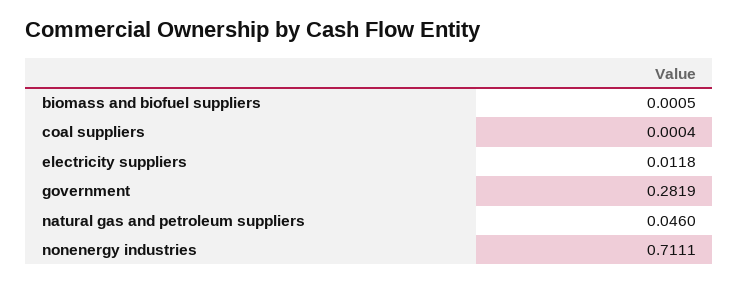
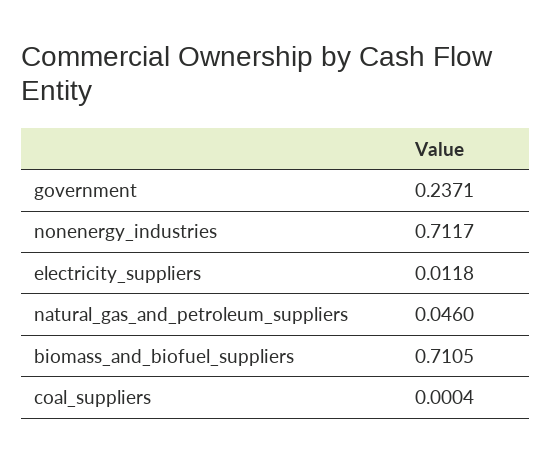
biomass and biofuel suppliers: 0.0005 -> 0.7105
government: 0.2819 -> 0.2371
nonenergy industries: 0.7111 -> 0.7117

